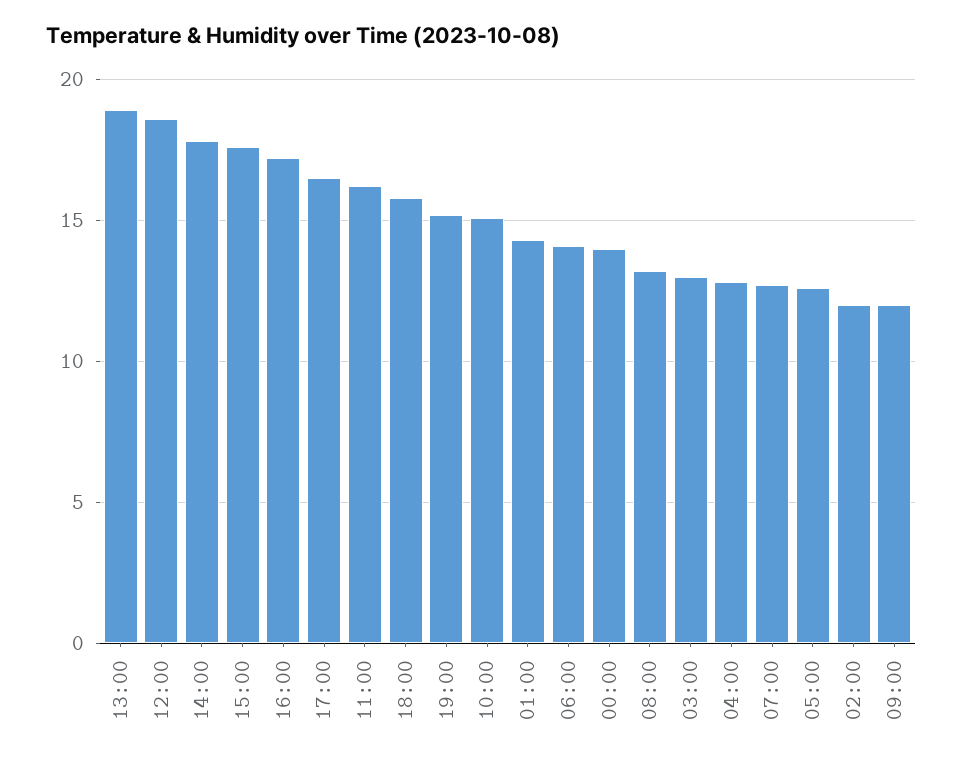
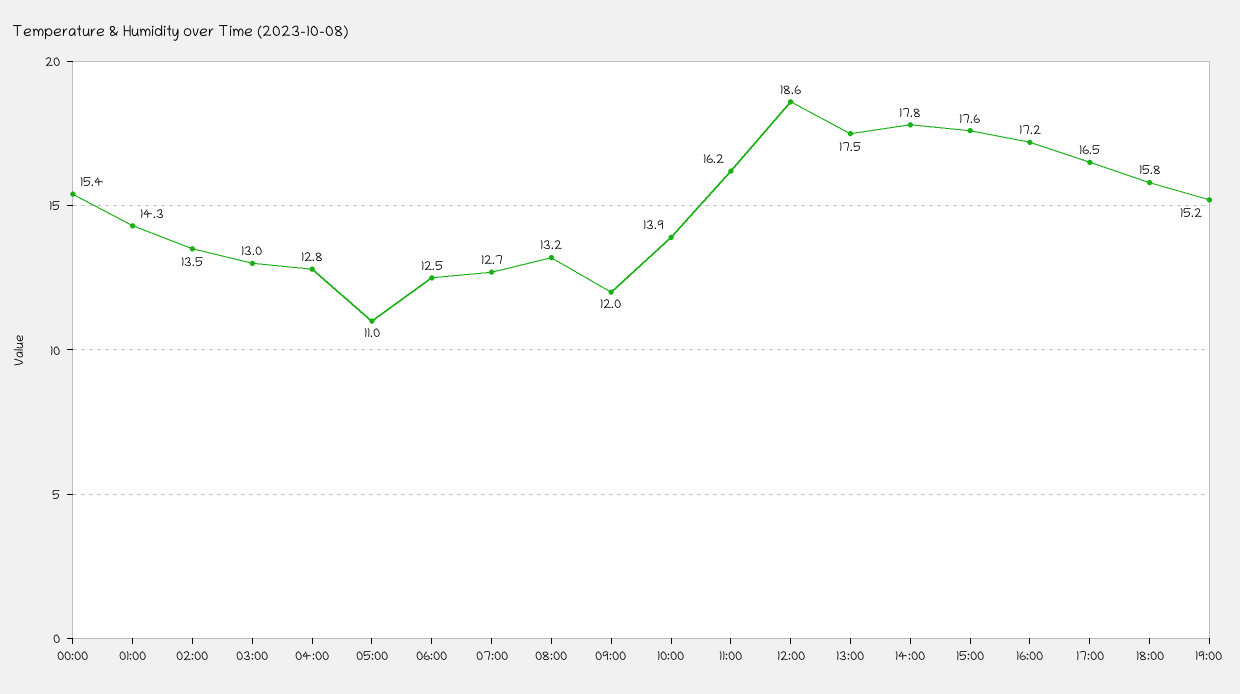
13:00: 19 -> 17.5
10:00: 15 -> 13.9
06:00: 14 -> 12.5
00:00: 14 -> 15.4
05:00: 12.5 -> 11
02:00: 12 -> 13.5

